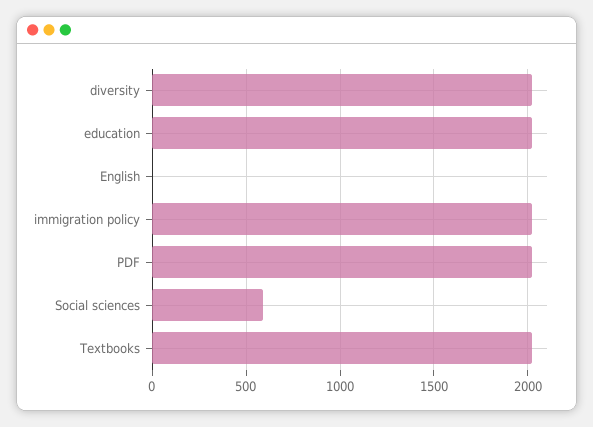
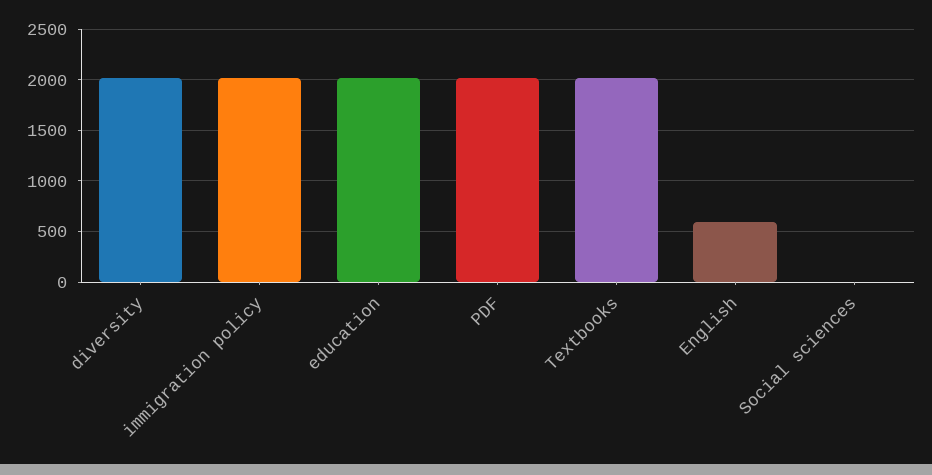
English: 0 -> 600
Social sciences: 600 -> 0

